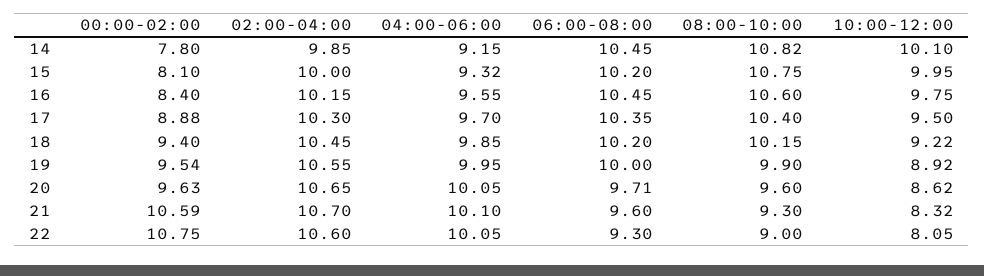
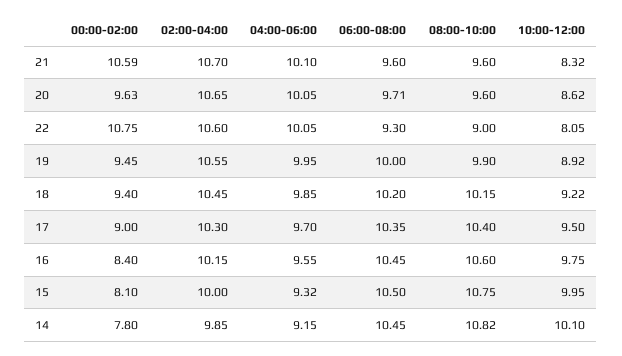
06:00-08:00, 15: 10.2 -> 10.5
00:00-02:00, 17: 8.88 -> 9
00:00-02:00, 19: 9.54 -> 9.45
08:00-10:00, 21: 9.3 -> 9.6

